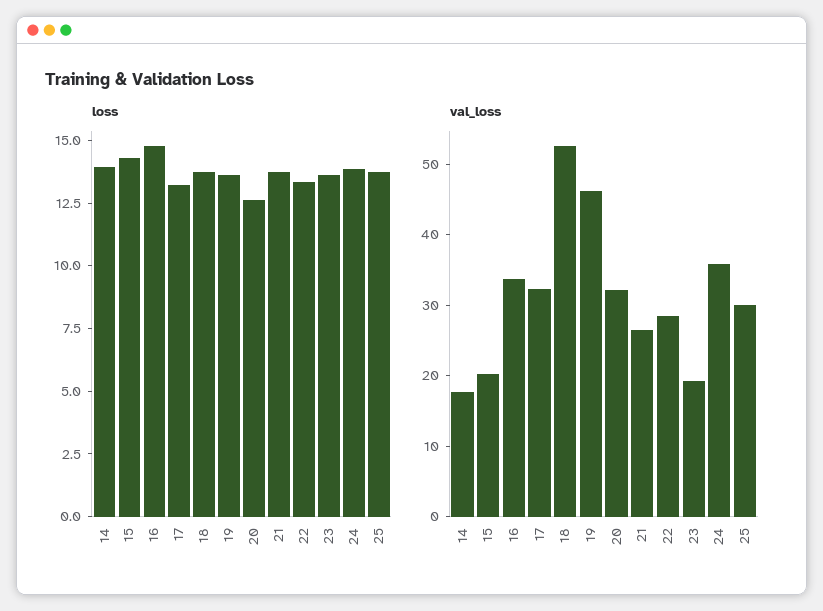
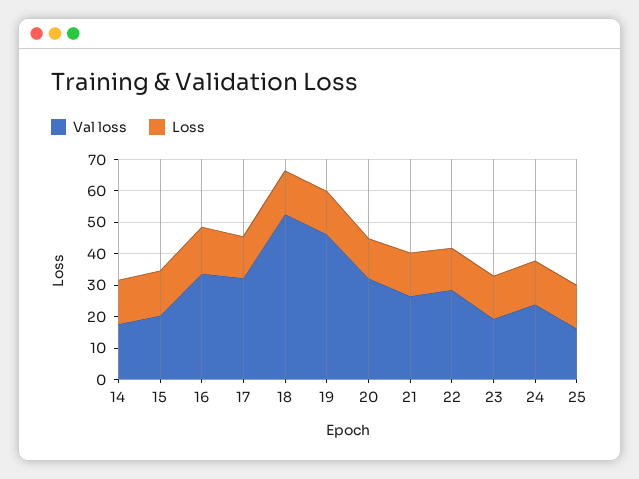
val_loss, 24: 36 -> 25
val_loss, 25: 30 -> 15

